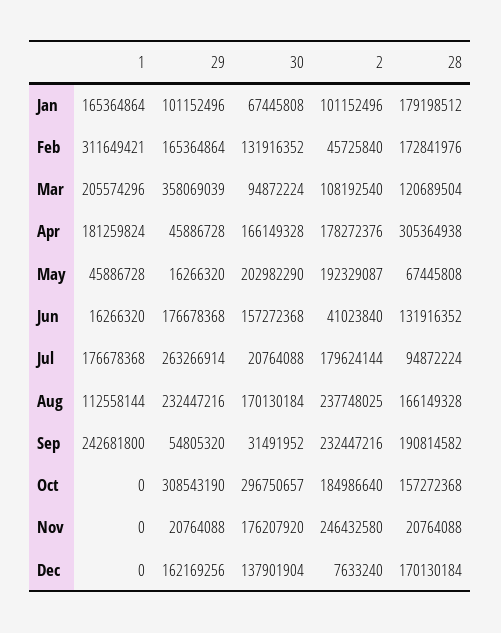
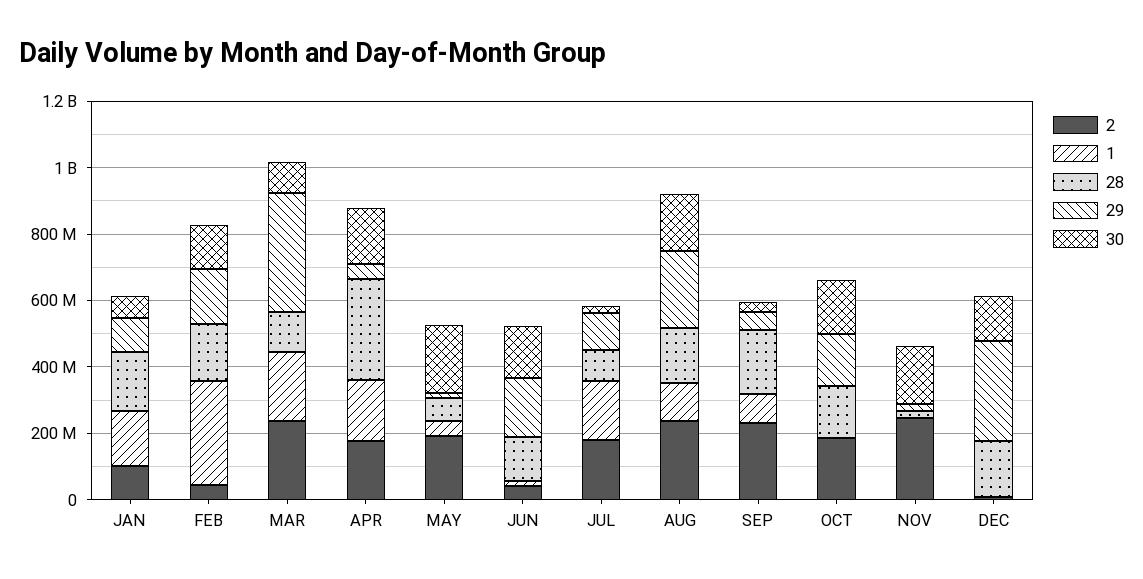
2, Mar: 108192540 -> 250000000
29, Jul: 263266914 -> 100000000
1, Sep: 242681800 -> 100000000
29, Oct: 308543190 -> 150000000
30, Oct: 296750657 -> 150000000
29, Dec: 162169256 -> 300000000

